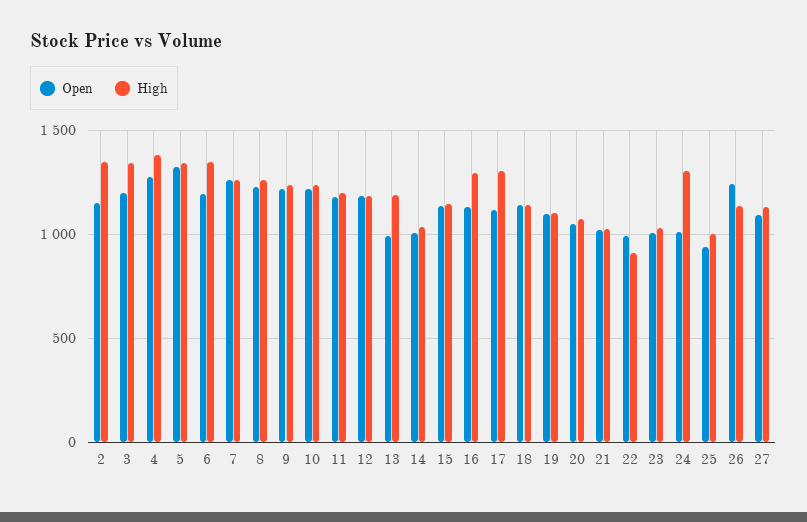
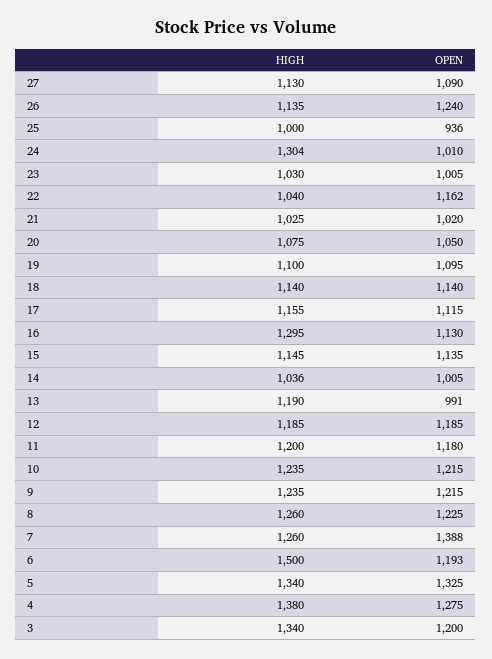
Open, 2: 1150 -> none
High, 2: 1350 -> none
High, 6: 1350 -> 1500
Open, 7: 1250 -> 1388
High, 17: 1300 -> 1155
Open, 22: 1000 -> 1162
High, 22: 900 -> 1040

